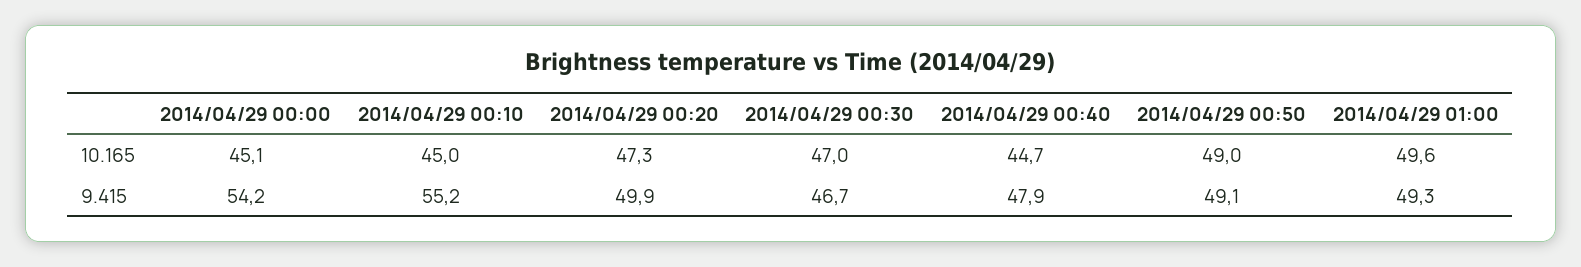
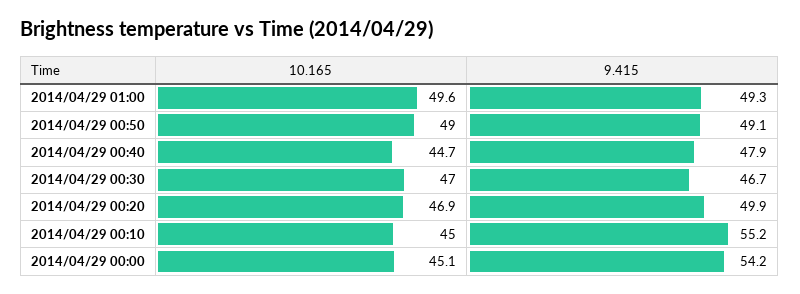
2014/04/29 00:20, 10.165: 47.3 -> 46.9

